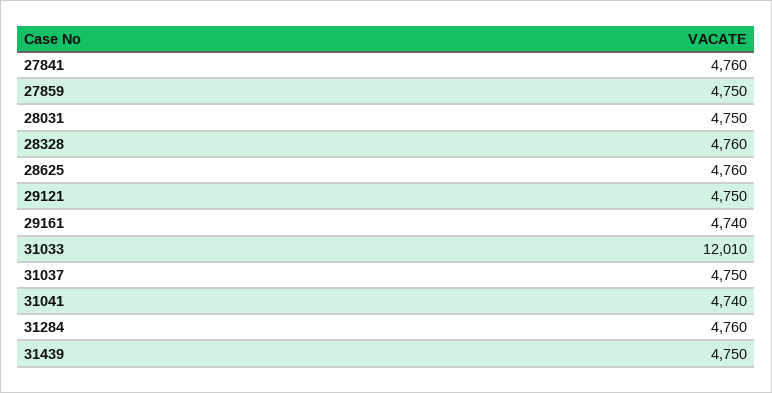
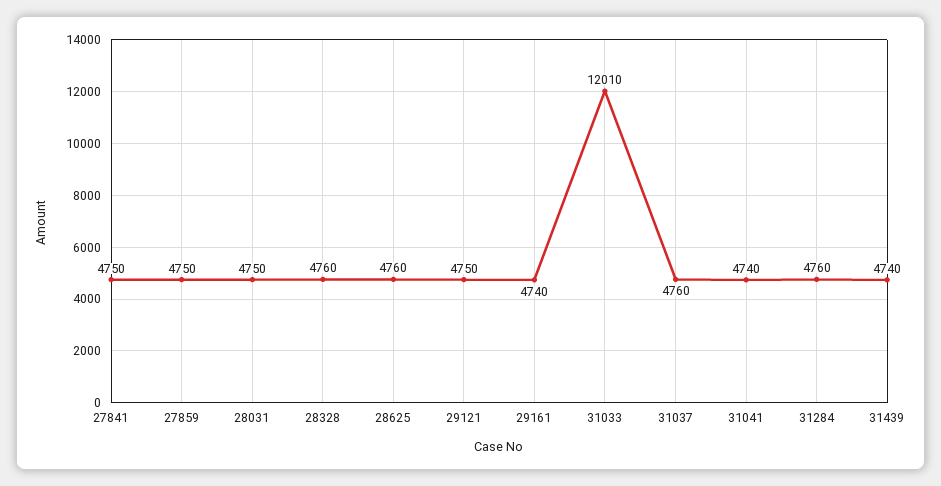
27841: 4760 -> 4750
31037: 4750 -> 4760
31439: 4750 -> 4740

